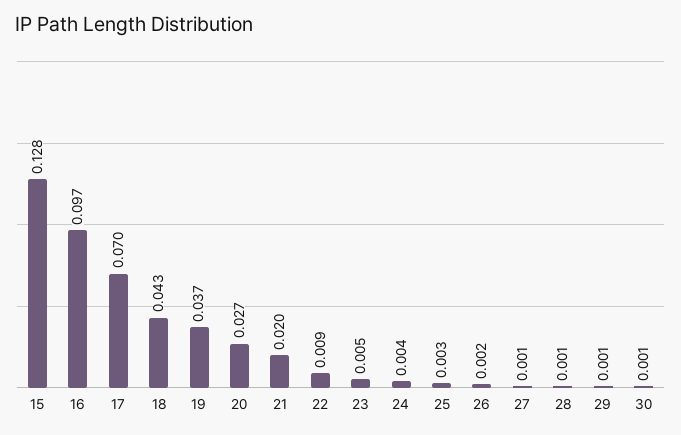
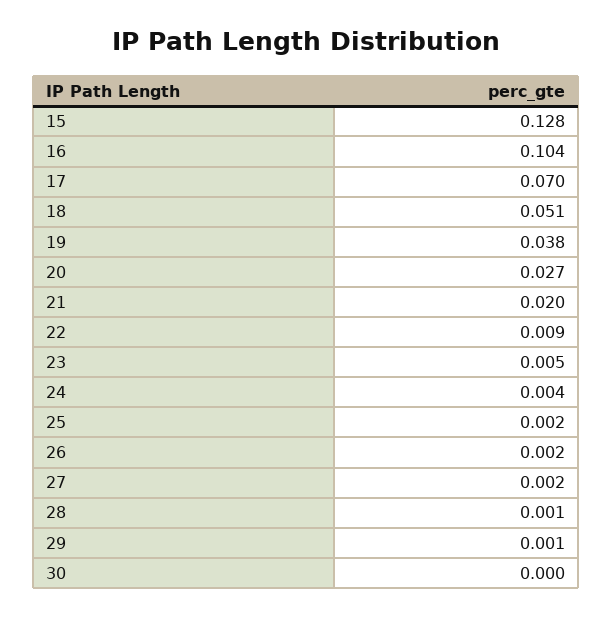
16: 0.097 -> 0.104
18: 0.043 -> 0.051
19: 0.037 -> 0.038
25: 0.003 -> 0.002
27: 0.001 -> 0.002
30: 0.001 -> 0

